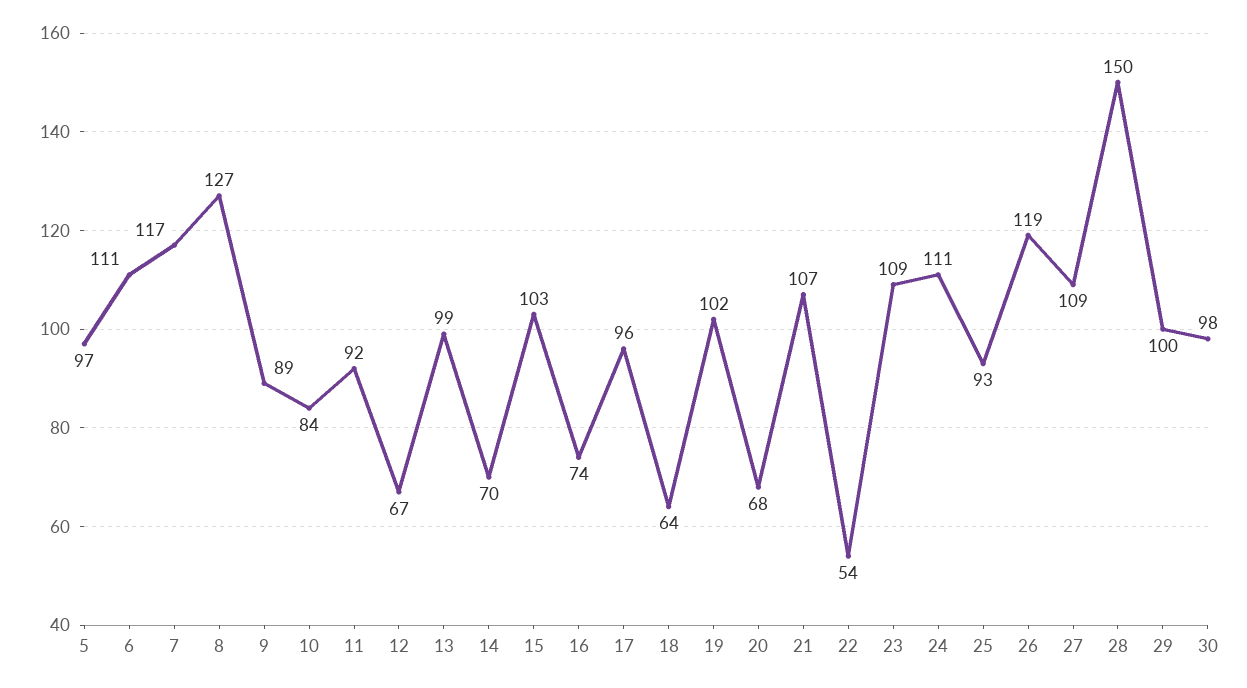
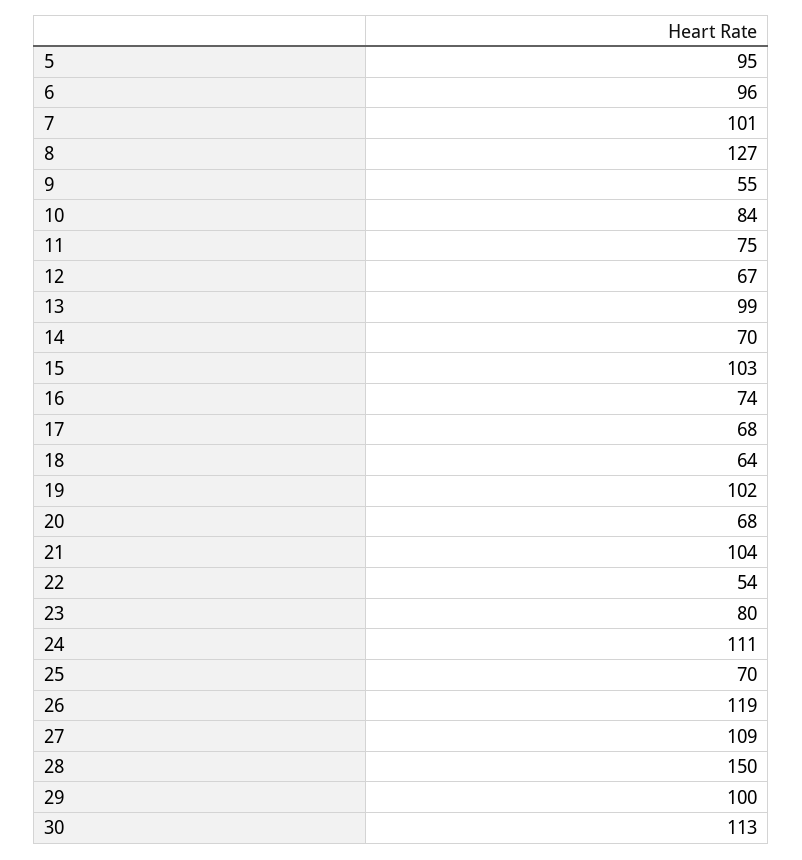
5: 97 -> 95
6: 111 -> 96
7: 117 -> 101
9: 89 -> 55
11: 92 -> 75
17: 96 -> 68
21: 107 -> 104
23: 109 -> 80
25: 93 -> 70
30: 98 -> 113

